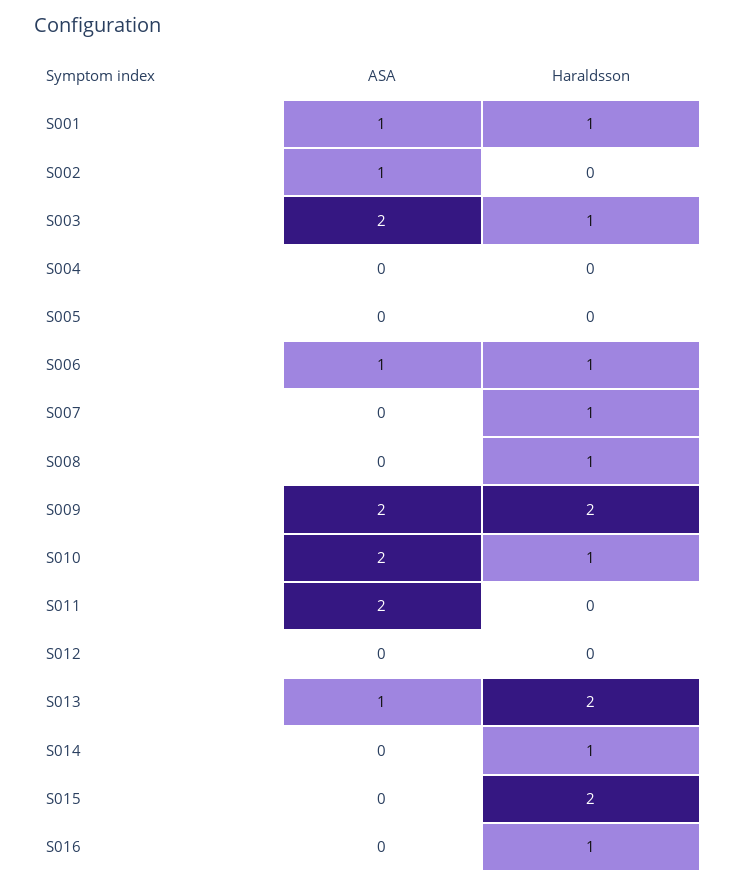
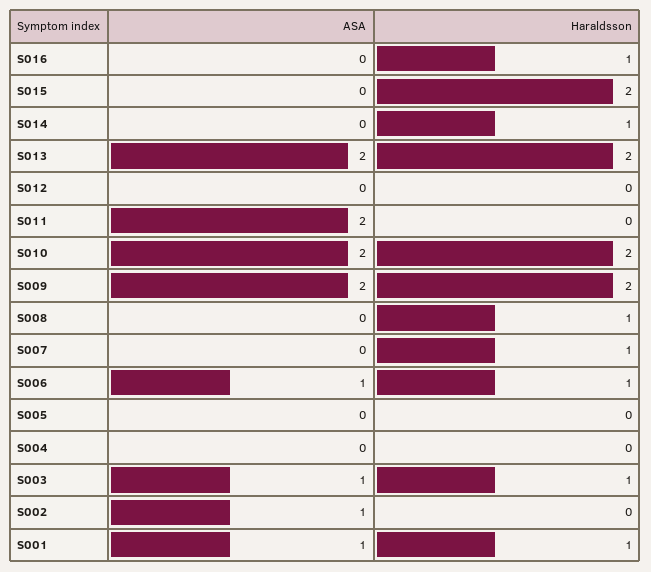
ASA, S003: 2 -> 1
Haraldsson, S010: 1 -> 2
ASA, S013: 1 -> 2

